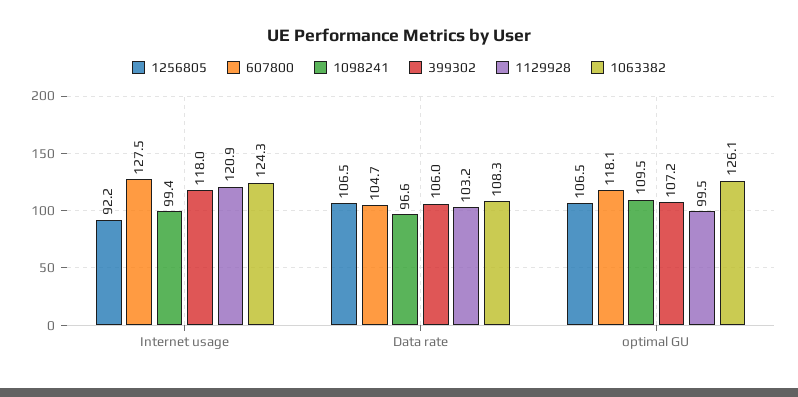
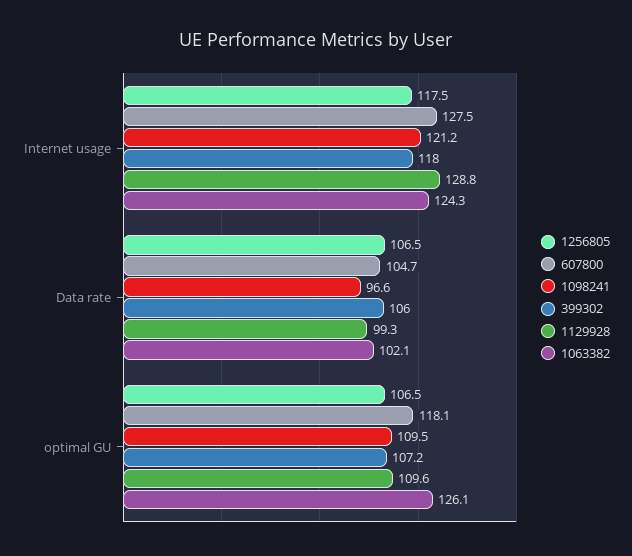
1256805, Internet usage: 92.2 -> 117.5
1098241, Internet usage: 99.4 -> 121.2
1129928, Internet usage: 120.9 -> 128.8
1129928, Data rate: 103.2 -> 99.3
1063382, Data rate: 108.3 -> 102.1
1129928, optimal GU: 99.5 -> 109.6

